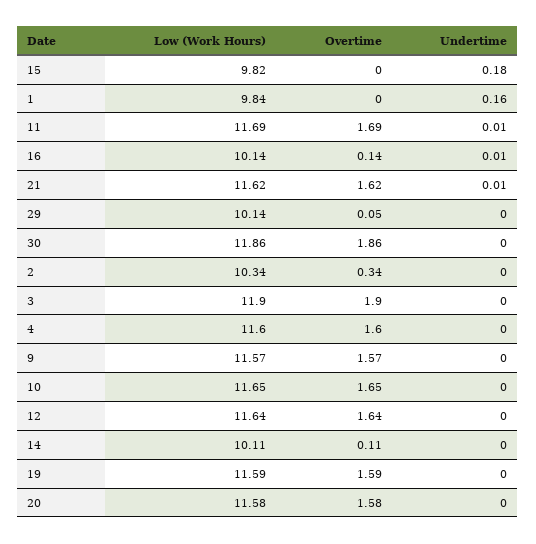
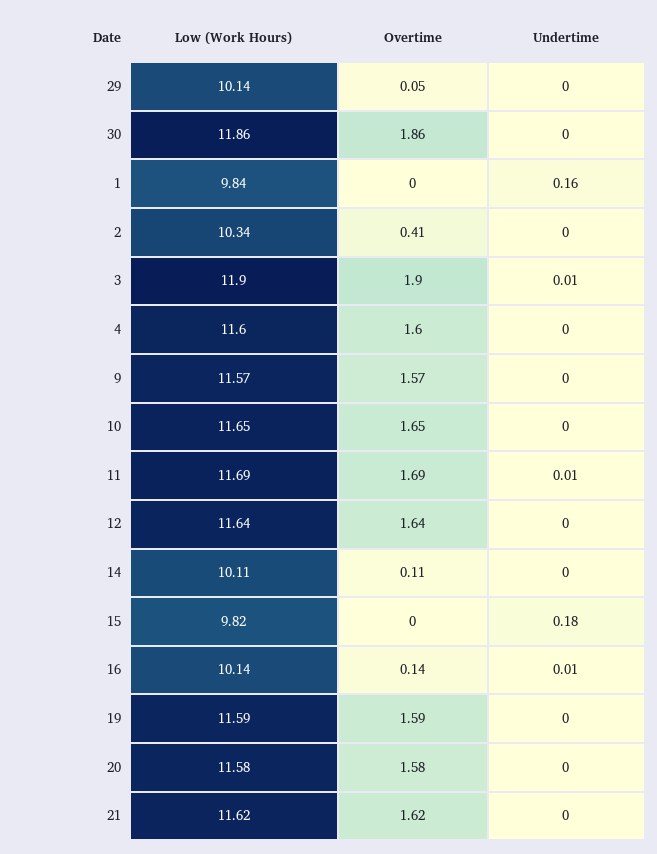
Undertime, 21: 0.01 -> 0
Overtime, 2: 0.34 -> 0.41
Undertime, 3: 0 -> 0.01

